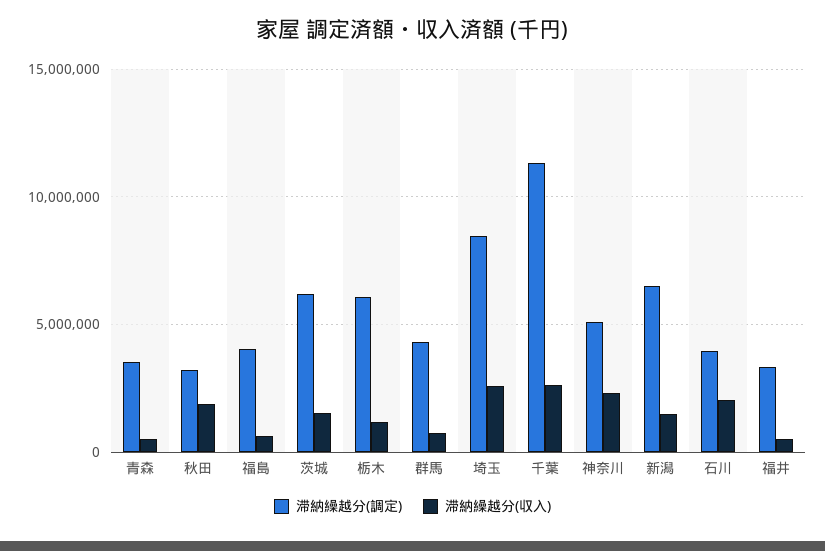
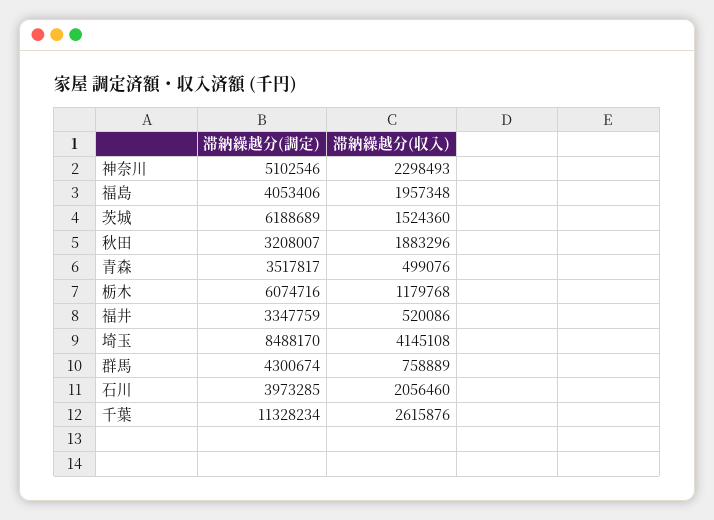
滞納繰越分(収入), 福島: 500000 -> 1957348
滞納繰越分(収入), 埼玉: 2500000 -> 4145108
滞納繰越分(調定), 新潟: 6500000 -> none
滞納繰越分(収入), 新潟: 1500000 -> none

